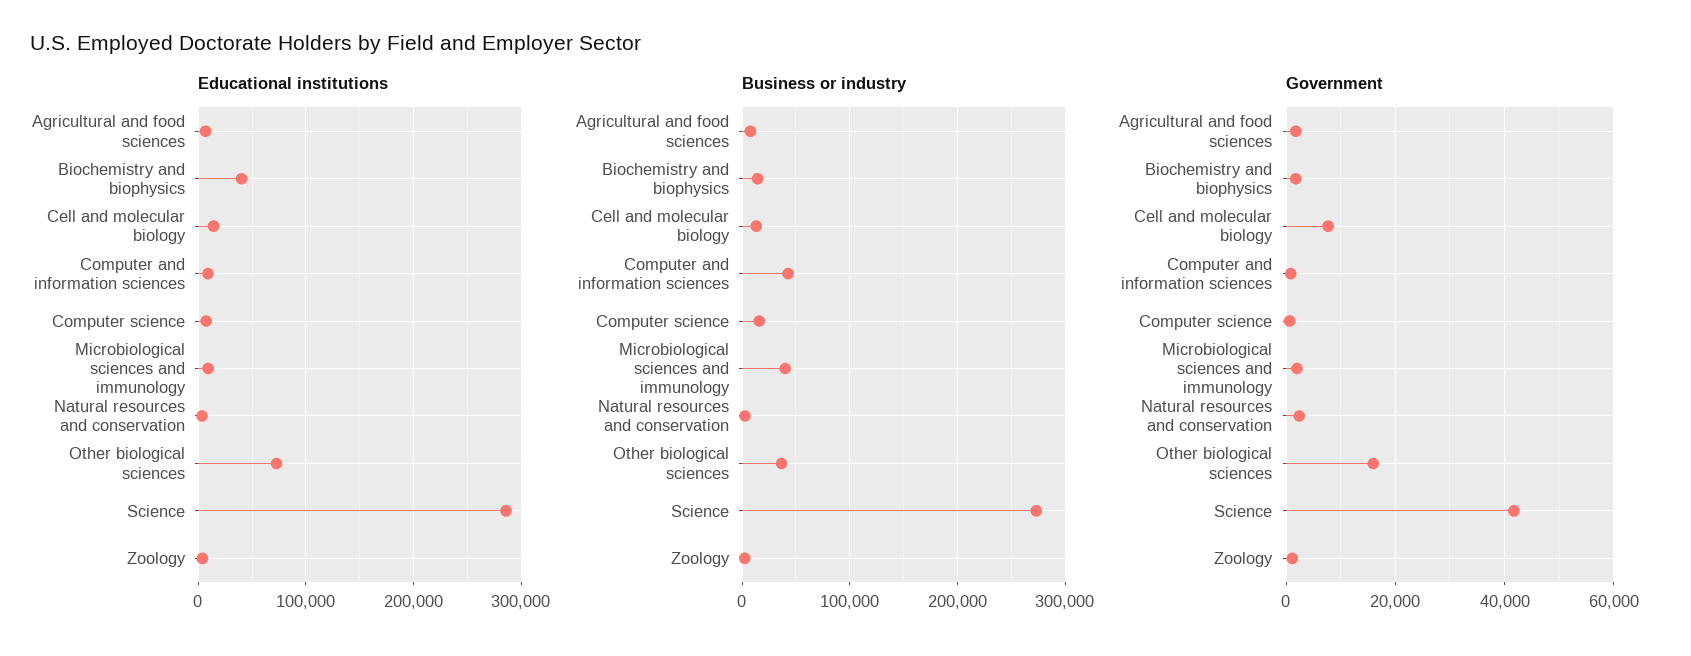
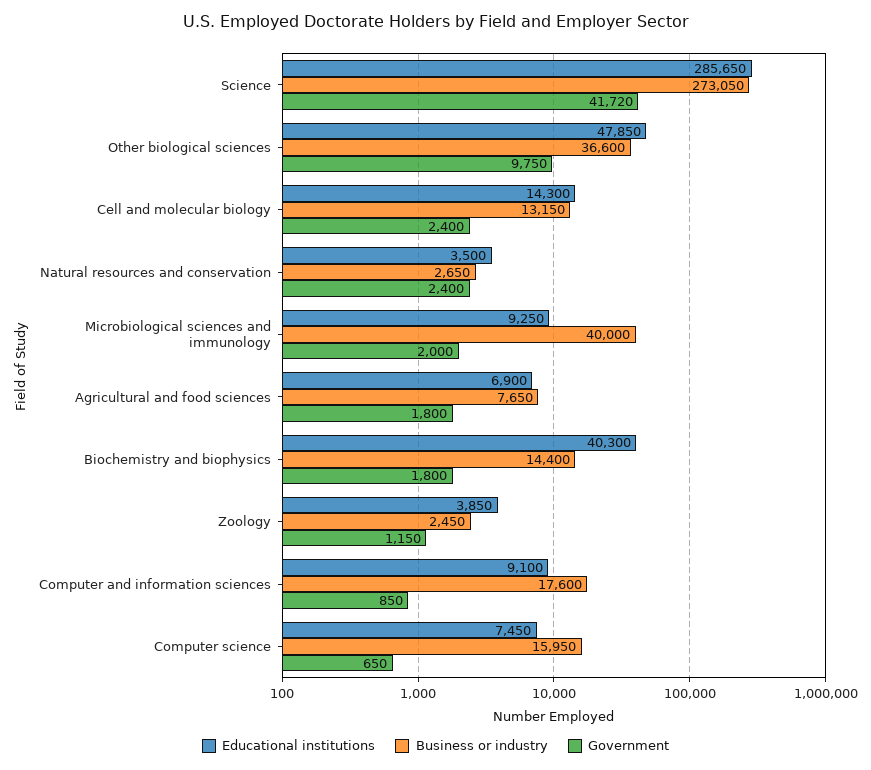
Educational institutions, Other biological sciences: 70000 -> 47850
Business or industry, Computer and information sciences: 40000 -> 17600
Government, Cell and molecular biology: 8000 -> 2400
Government, Other biological sciences: 16000 -> 9750

